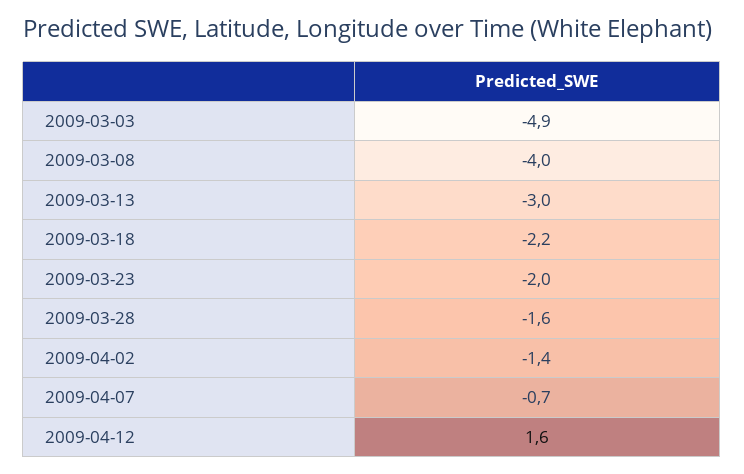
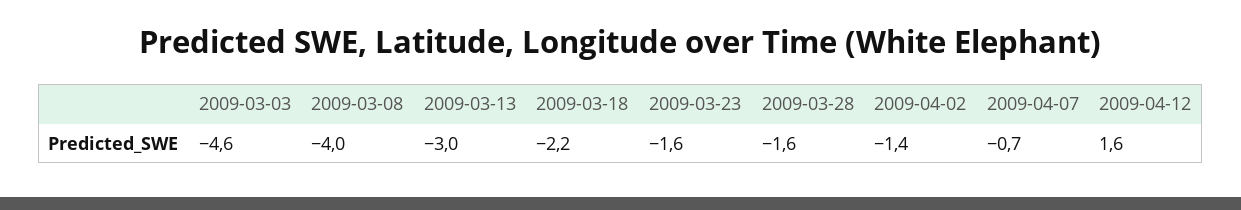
2009-03-03: -4.9 -> -4.6
2009-03-23: -2 -> -1.6

